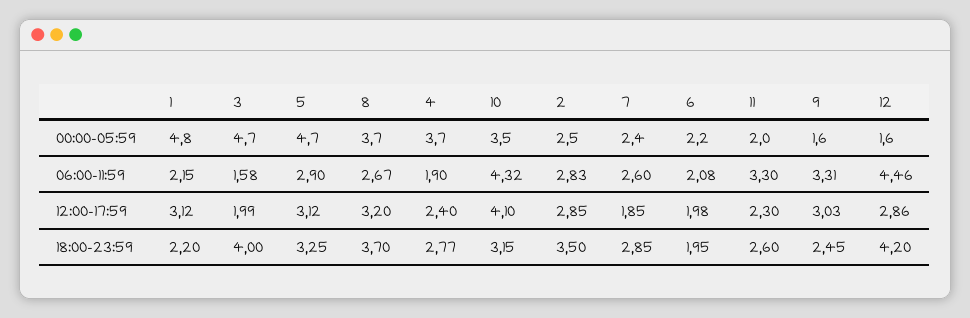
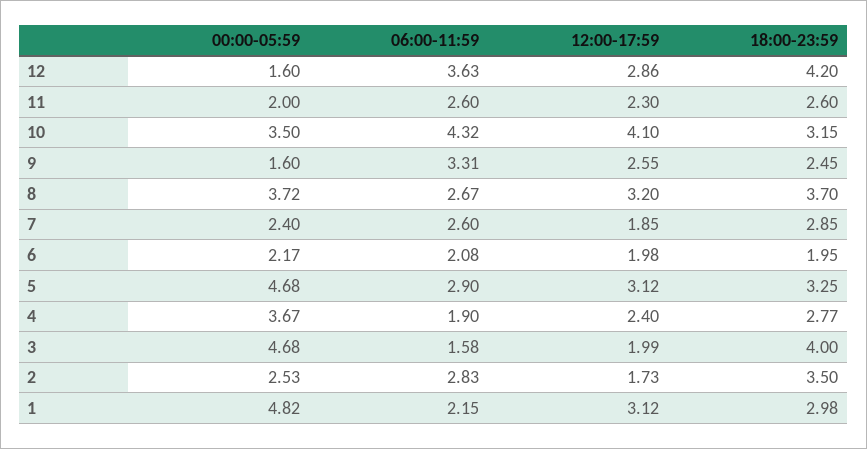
11, 06:00-11:59: 3.3 -> 2.6
12, 06:00-11:59: 4.46 -> 3.63
2, 12:00-17:59: 2.85 -> 1.73
9, 12:00-17:59: 3.03 -> 2.55
1, 18:00-23:59: 2.2 -> 2.98

